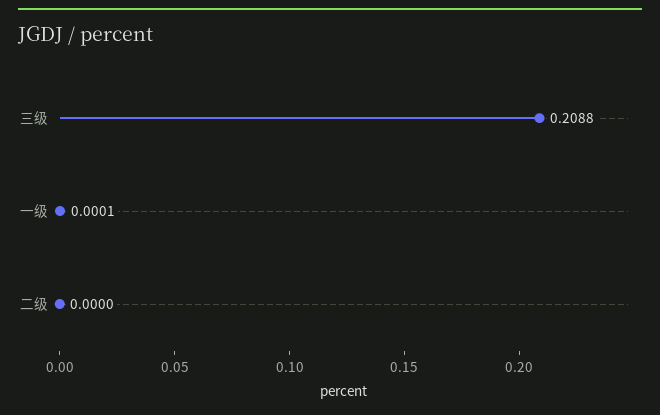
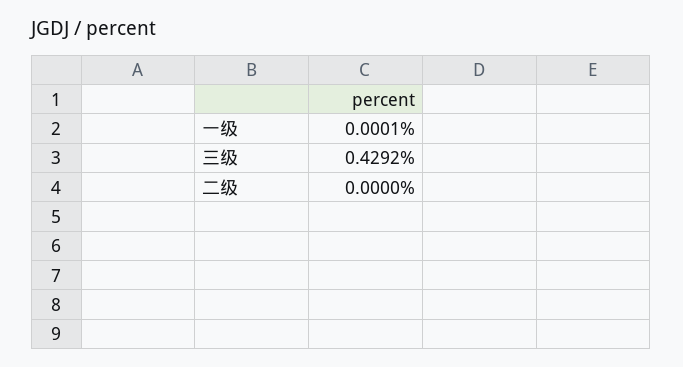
三级: 0.2088 -> 0.4292

